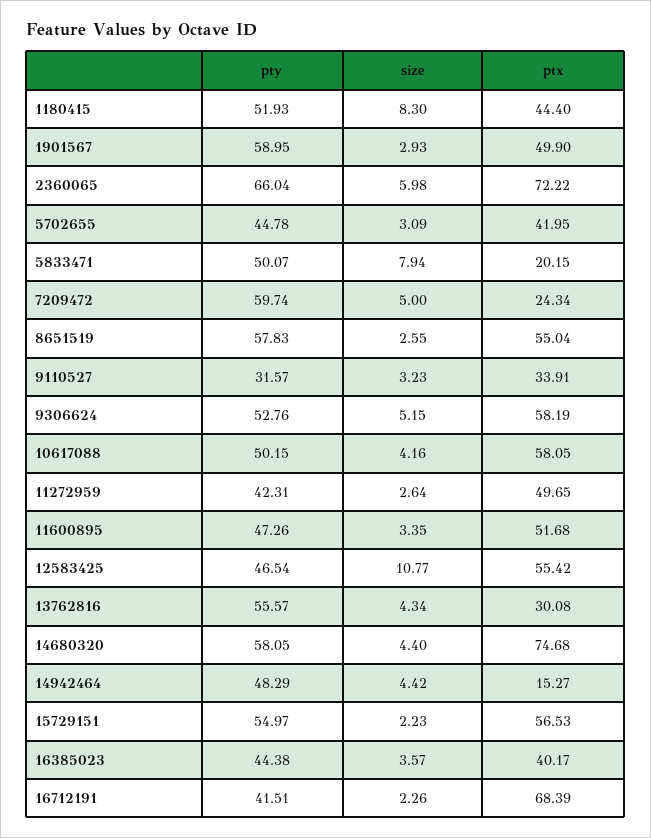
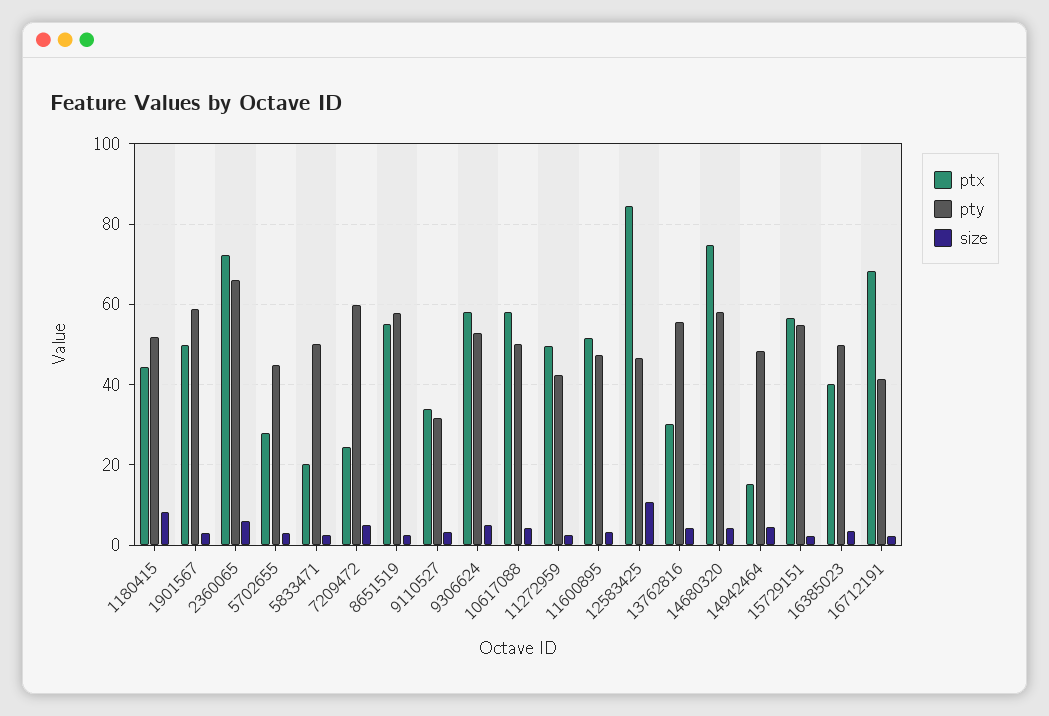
ptx, 5702655: 41.95 -> 28
size, 5833471: 7.94 -> 2
ptx, 12583425: 55.42 -> 84
pty, 16385023: 44.38 -> 50

